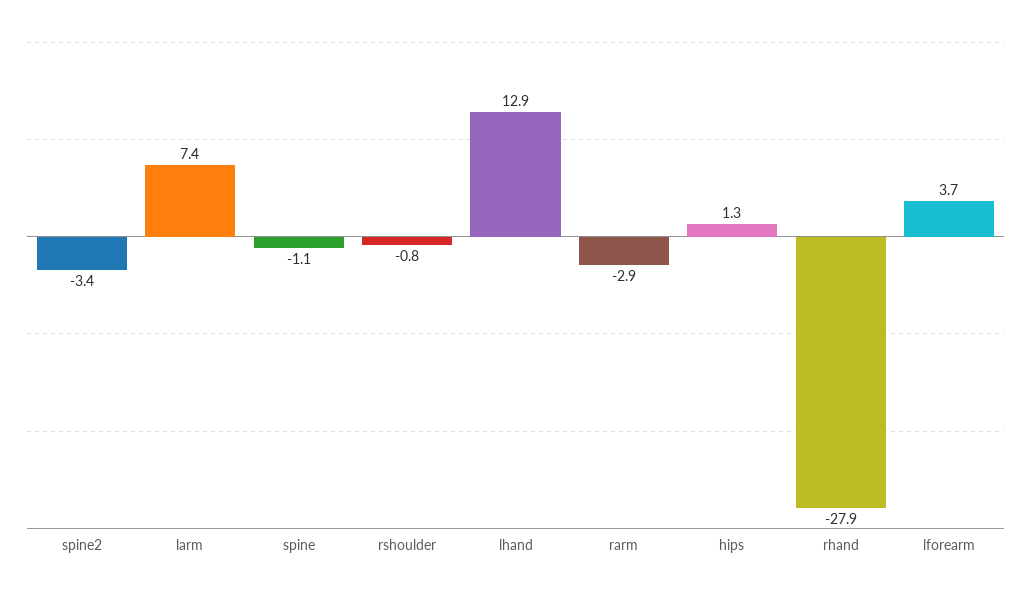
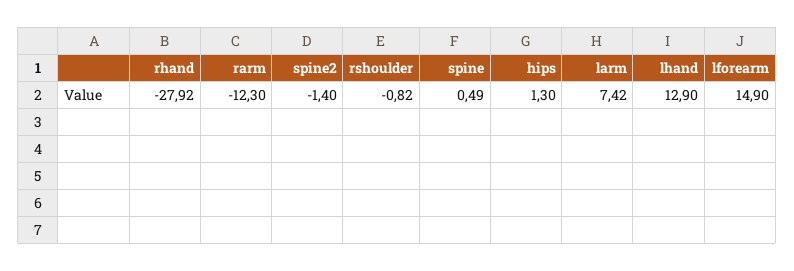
spine2: -3.4 -> -1.4
spine: -1.1 -> 0.49
rarm: -2.9 -> -12.3
lforearm: 3.7 -> 14.9

